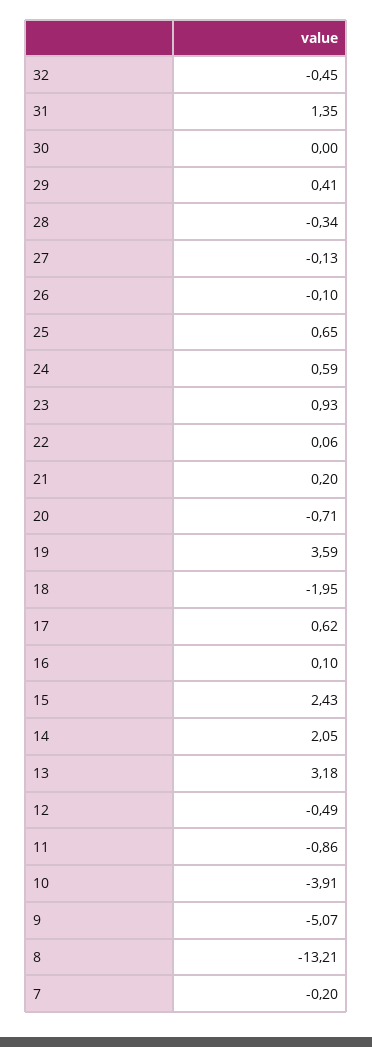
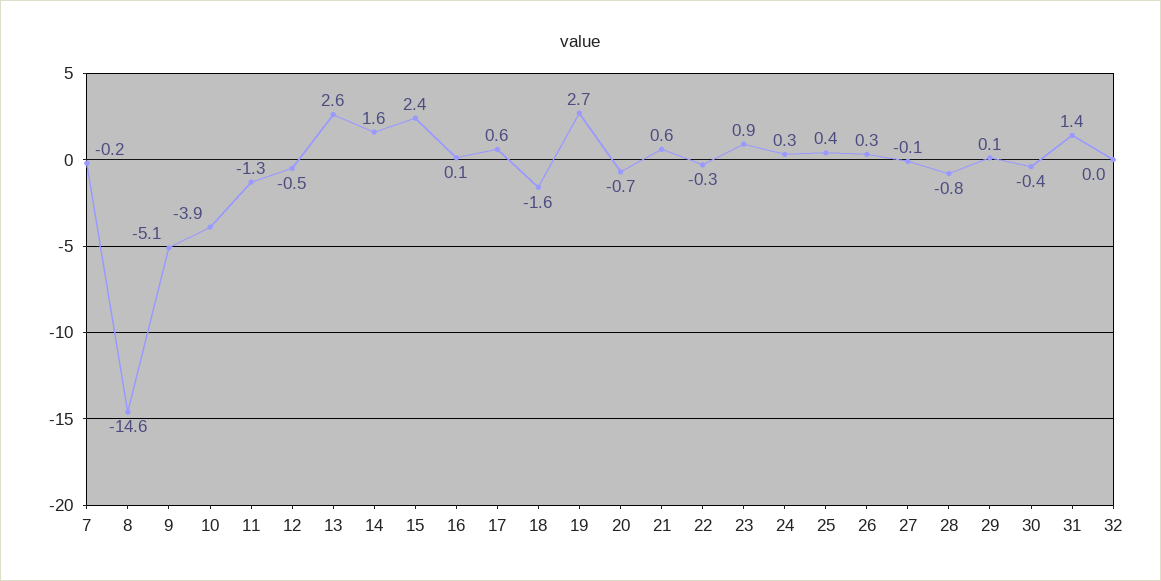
32: -0.45 -> 0
30: 0 -> -0.4
29: 0.41 -> 0.1
28: -0.34 -> -0.8
26: -0.1 -> 0.3
25: 0.65 -> 0.4
24: 0.59 -> 0.3
22: 0.06 -> -0.3
21: 0.2 -> 0.6
19: 3.59 -> 2.7
18: -1.95 -> -1.6
14: 2.05 -> 1.6
13: 3.18 -> 2.6
11: -0.86 -> -1.3
8: -13.21 -> -14.6

